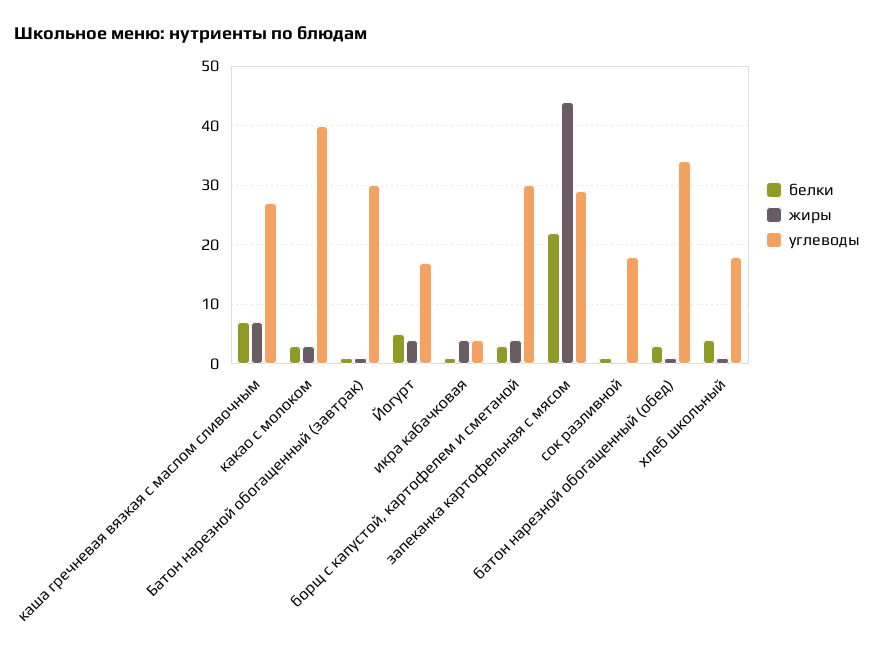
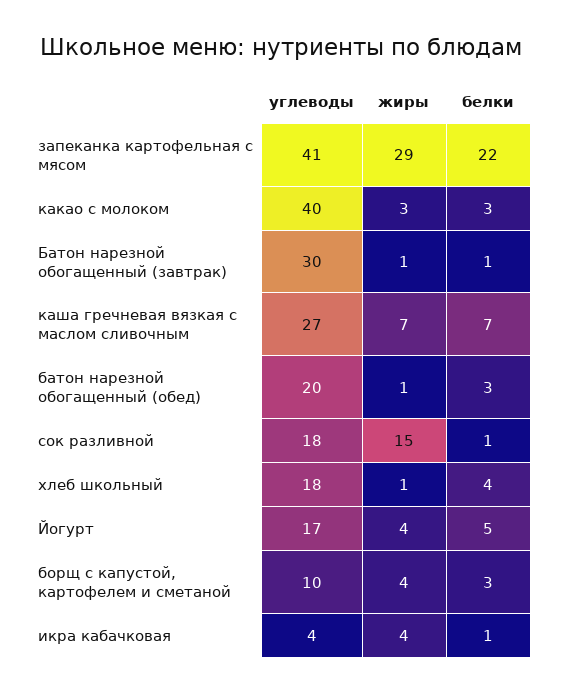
углеводы, борщ с капустой, картофелем и сметаной: 30 -> 10
жиры, запеканка картофельная с мясом: 45 -> 29
углеводы, запеканка картофельная с мясом: 30 -> 41
жиры, сок разливной: 0 -> 15
углеводы, батон нарезной обогащенный (обед): 35 -> 20

